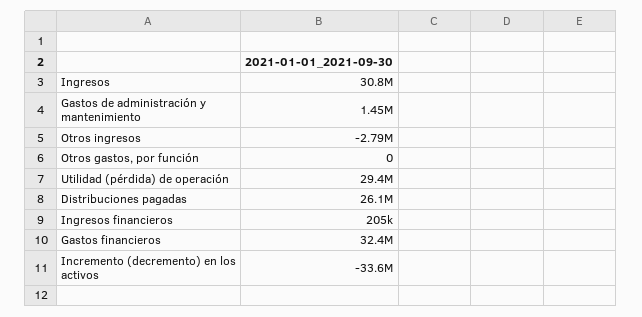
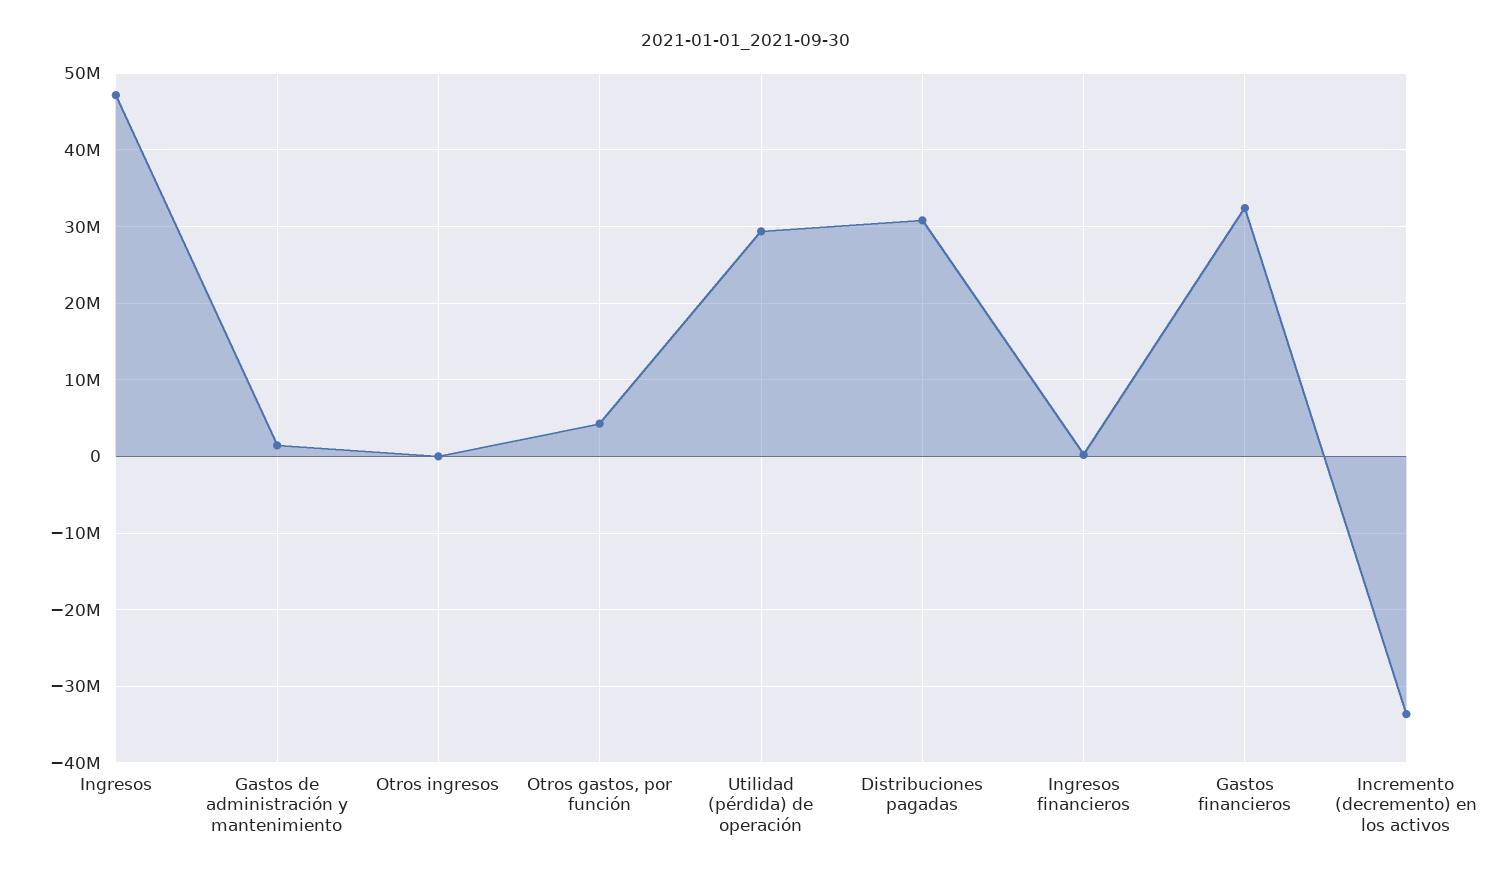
Ingresos: 30800000 -> 47000000
Otros ingresos: -2790000 -> 0
Otros gastos, por función: 0 -> 4000000
Distribuciones pagadas: 26100000 -> 31000000

